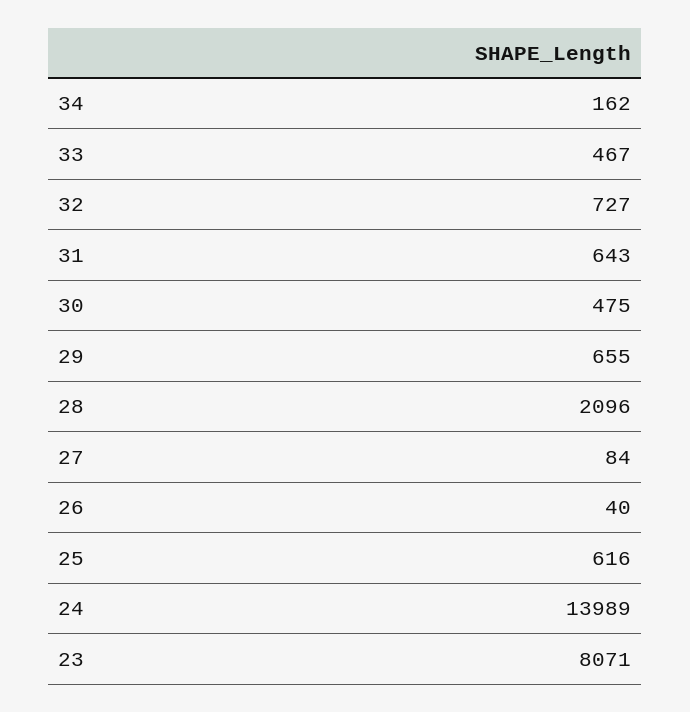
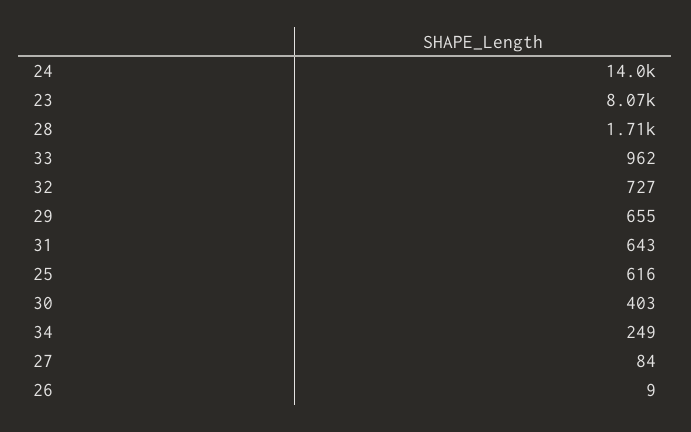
34: 162 -> 249
33: 467 -> 962
30: 475 -> 403
28: 2096 -> 1710
26: 40 -> 9

